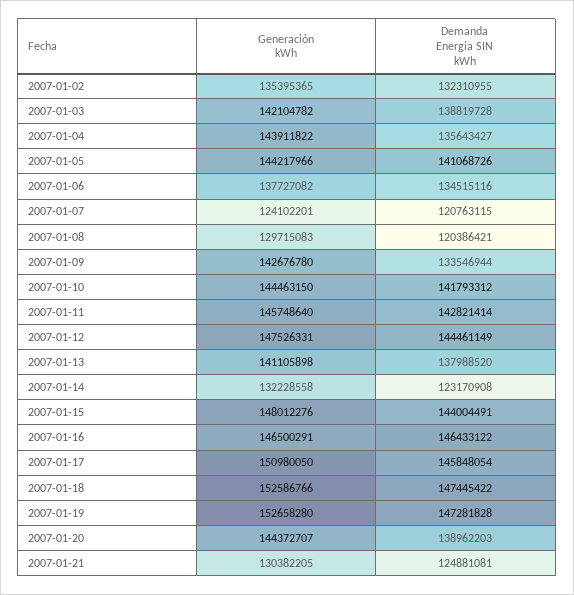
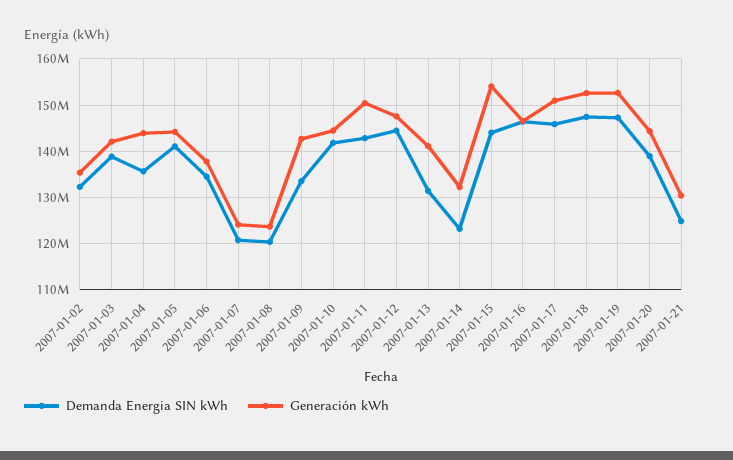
Generación kWh, 2007-01-08: 129715083 -> 124000000
Generación kWh, 2007-01-11: 145748640 -> 150000000
Demanda Energia SIN kWh, 2007-01-13: 137988520 -> 132000000
Generación kWh, 2007-01-15: 148012276 -> 154000000

